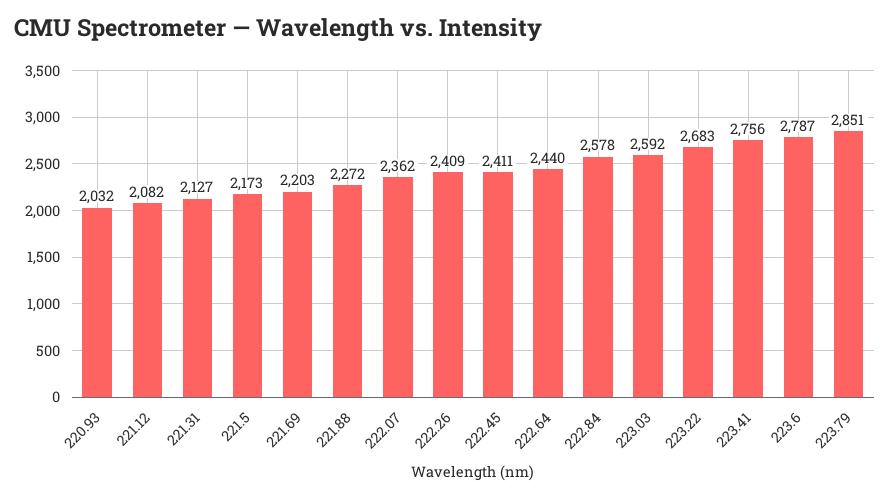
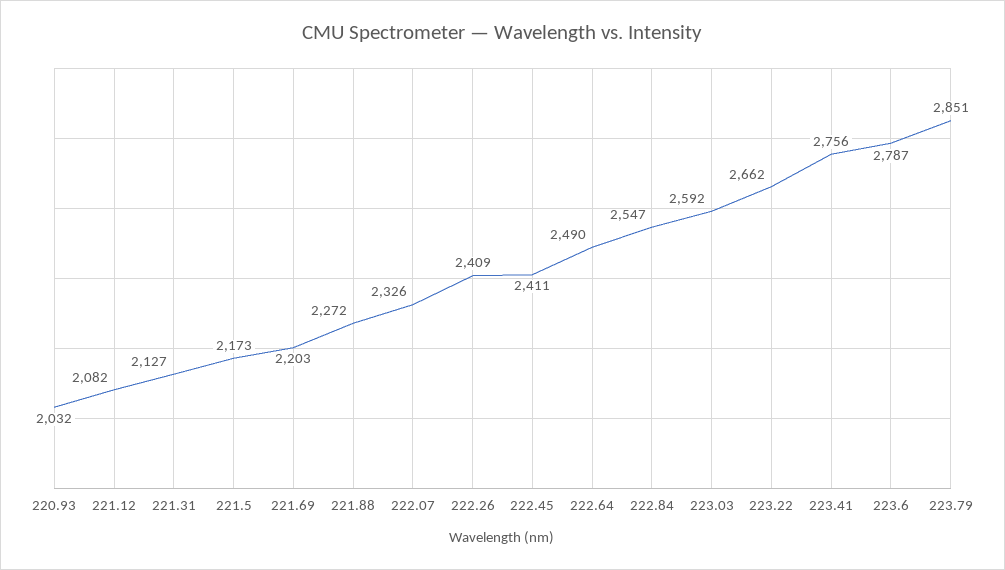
222.07: 2362 -> 2326
222.64: 2440 -> 2490
222.84: 2578 -> 2547
223.22: 2683 -> 2662

